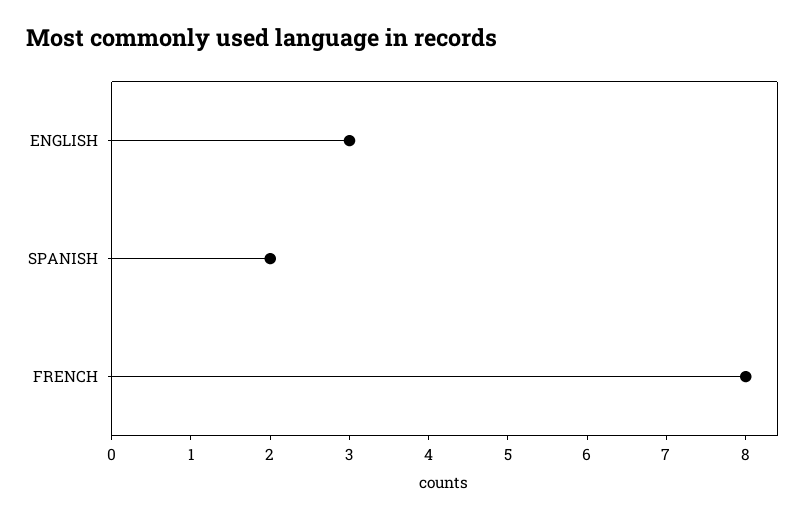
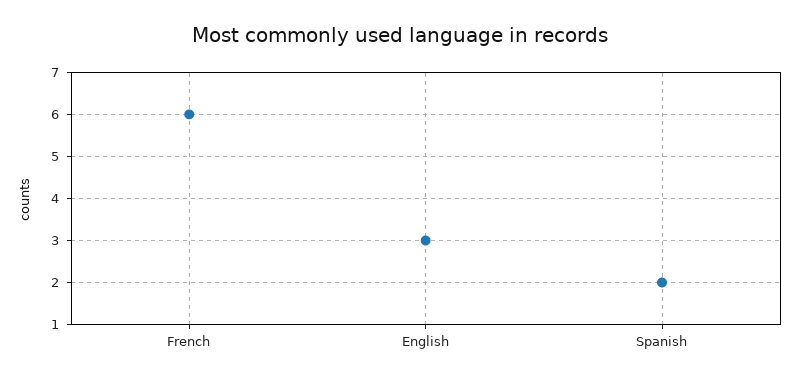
FRENCH: 8 -> 6

